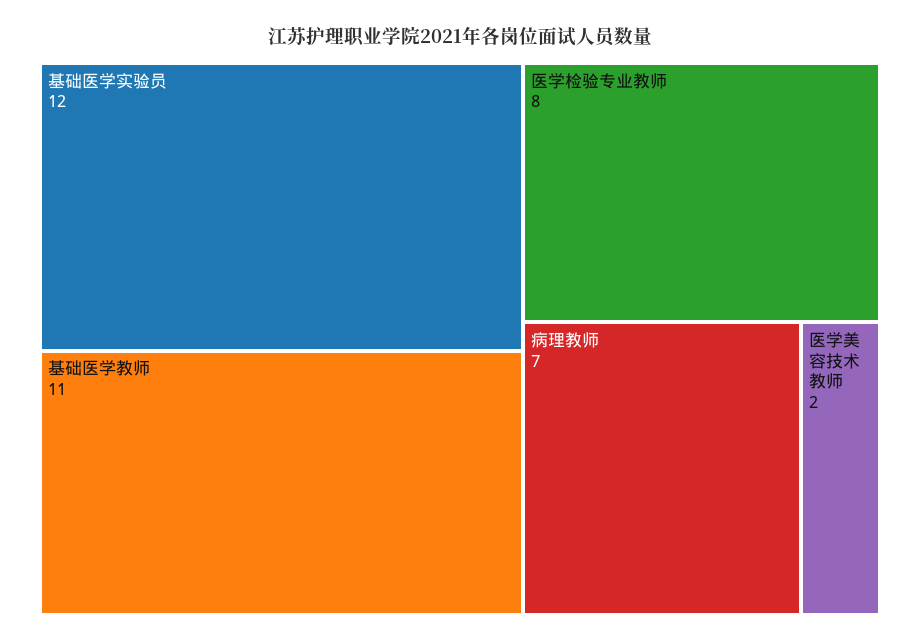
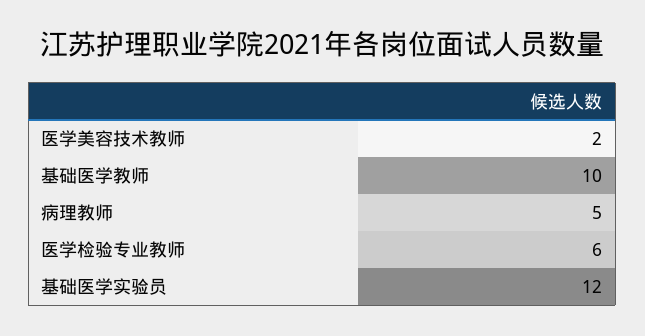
基础医学教师: 11 -> 10
医学检验专业教师: 8 -> 6
病理教师: 7 -> 5

